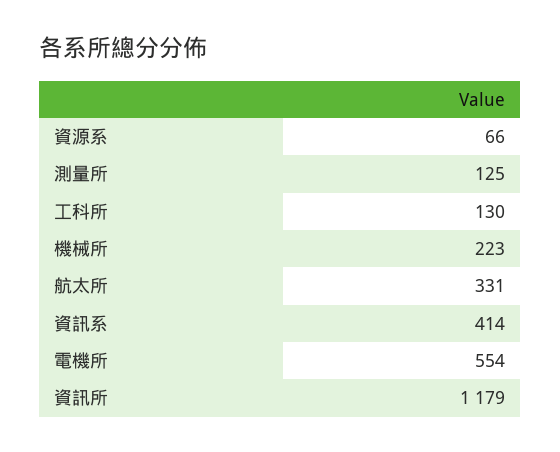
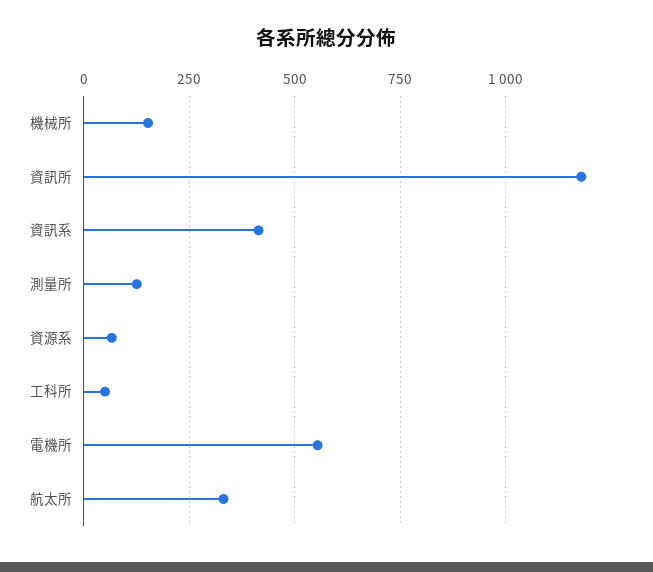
工科所: 130 -> 50
機械所: 223 -> 150

